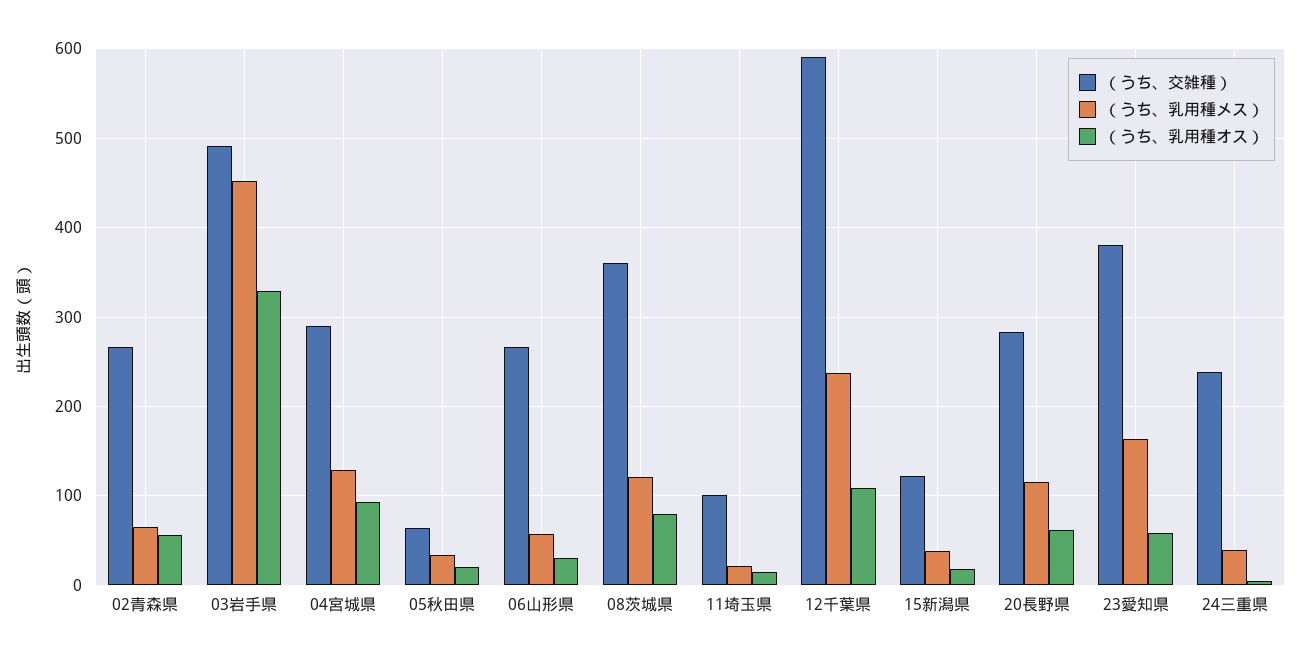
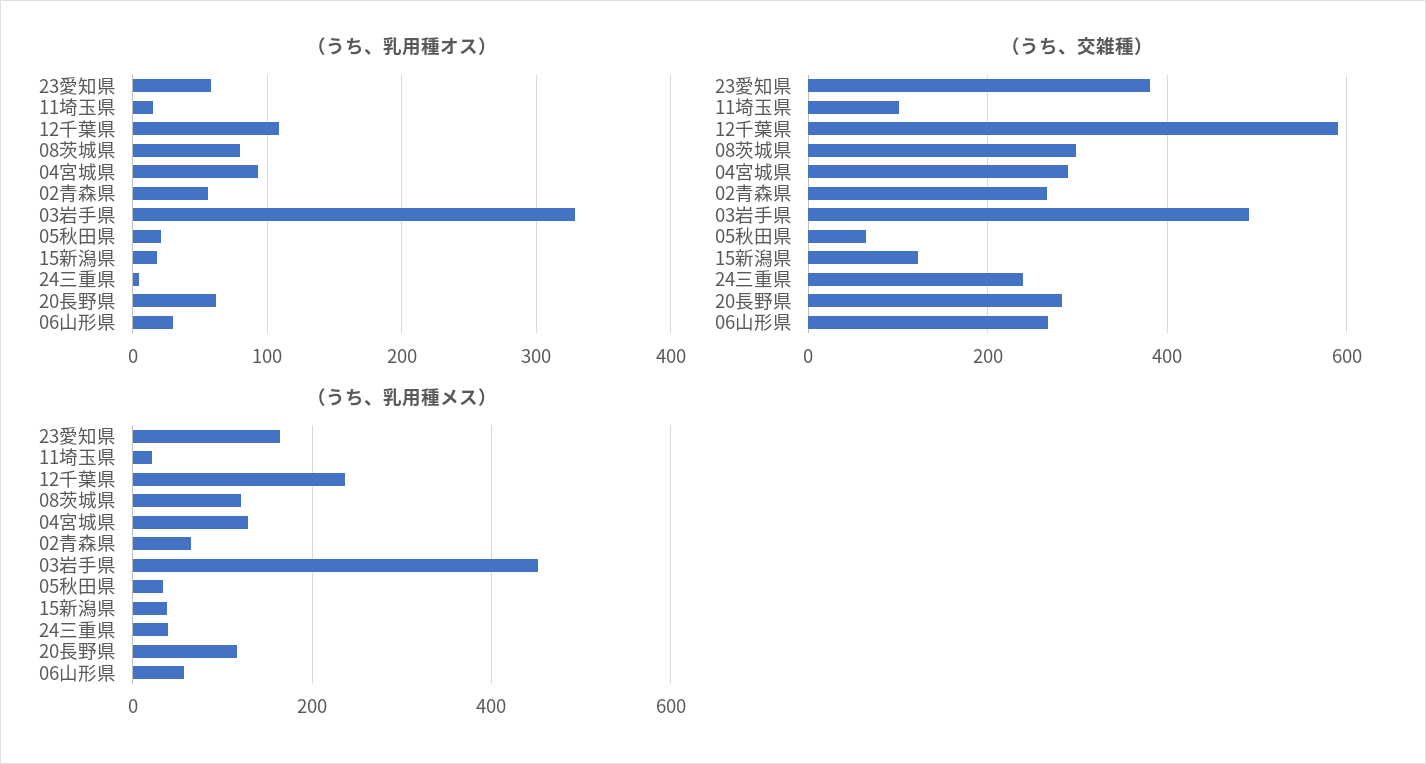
（うち、交雑種）, 08茨城県: 360 -> 300

